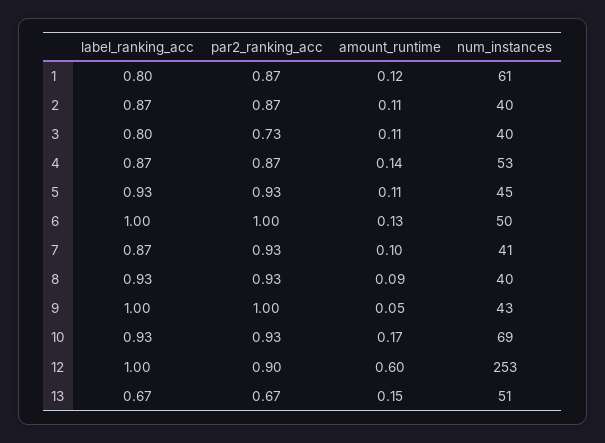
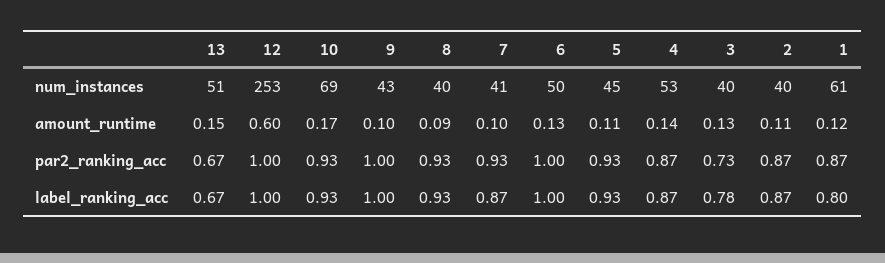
label_ranking_acc, 3: 0.8 -> 0.78
amount_runtime, 3: 0.11 -> 0.13
amount_runtime, 9: 0.05 -> 0.1
par2_ranking_acc, 12: 0.9 -> 1

